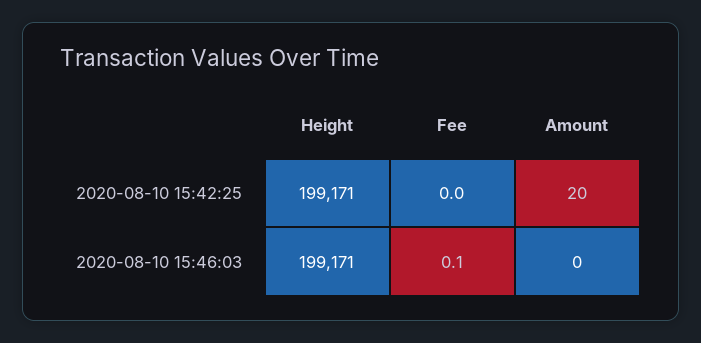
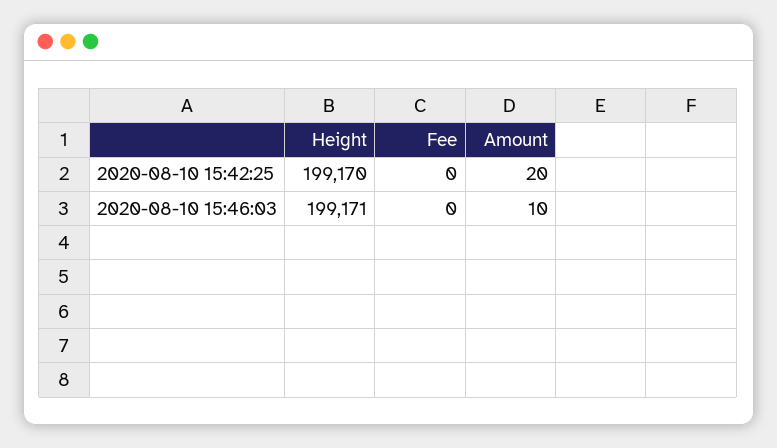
Height, 2020-08-10 15:42:25: 199171 -> 199170
Fee, 2020-08-10 15:46:03: 0.1 -> 0
Amount, 2020-08-10 15:46:03: 0 -> 10

